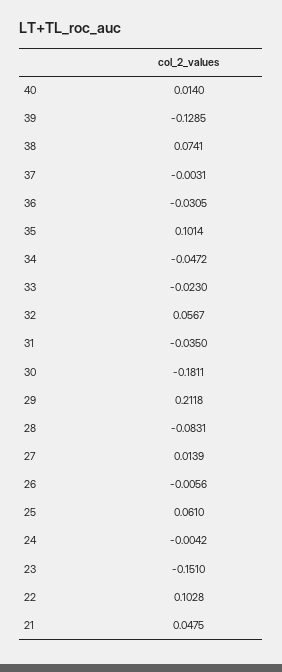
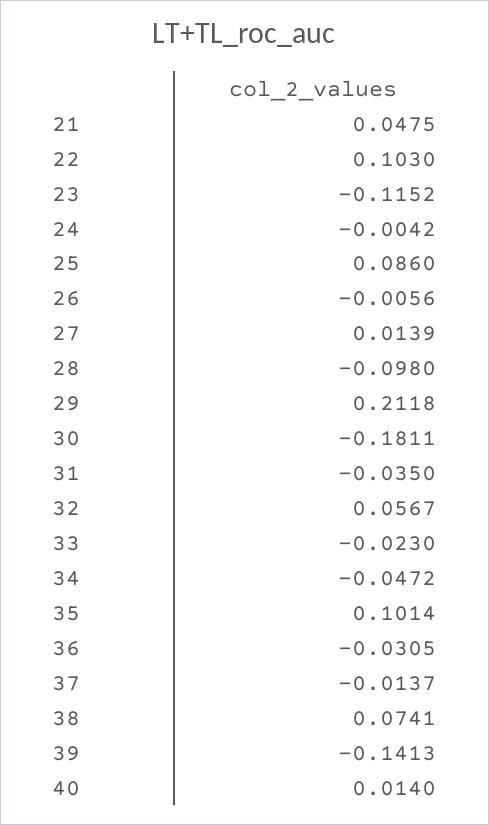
39: -0.1285 -> -0.1413
37: -0.0031 -> -0.0137
28: -0.0831 -> -0.098
25: 0.061 -> 0.086
23: -0.151 -> -0.1152
22: 0.1028 -> 0.103

